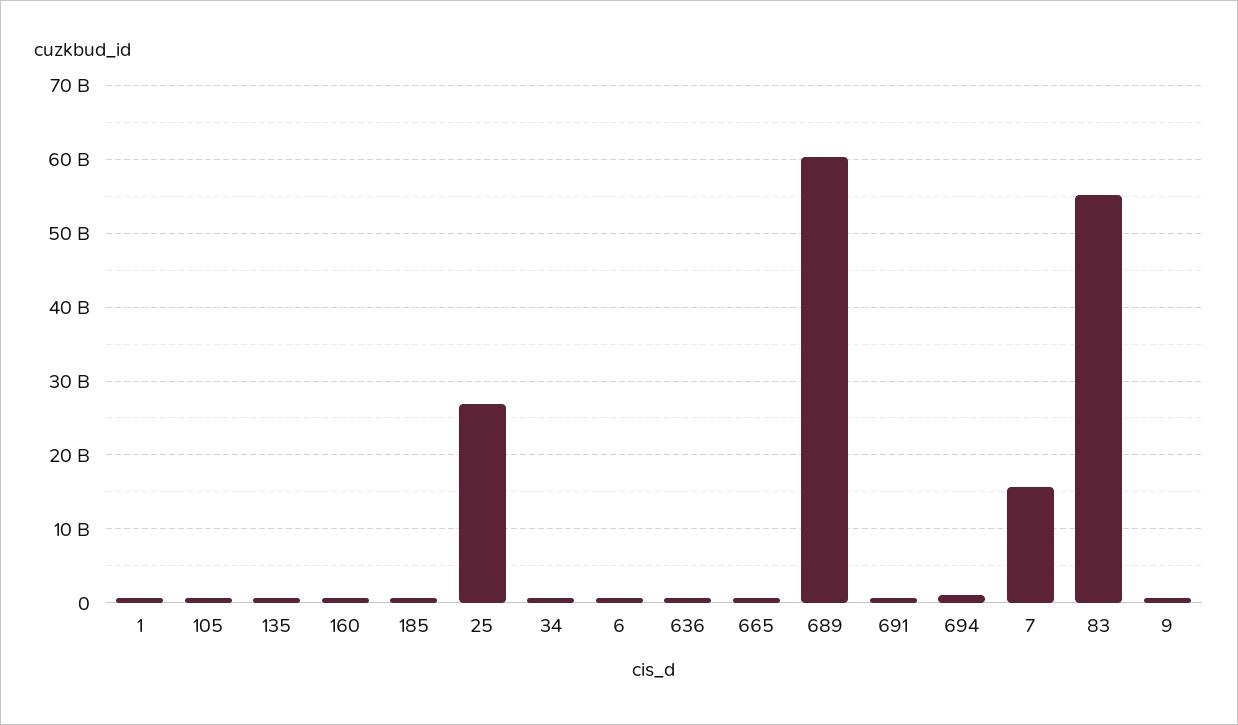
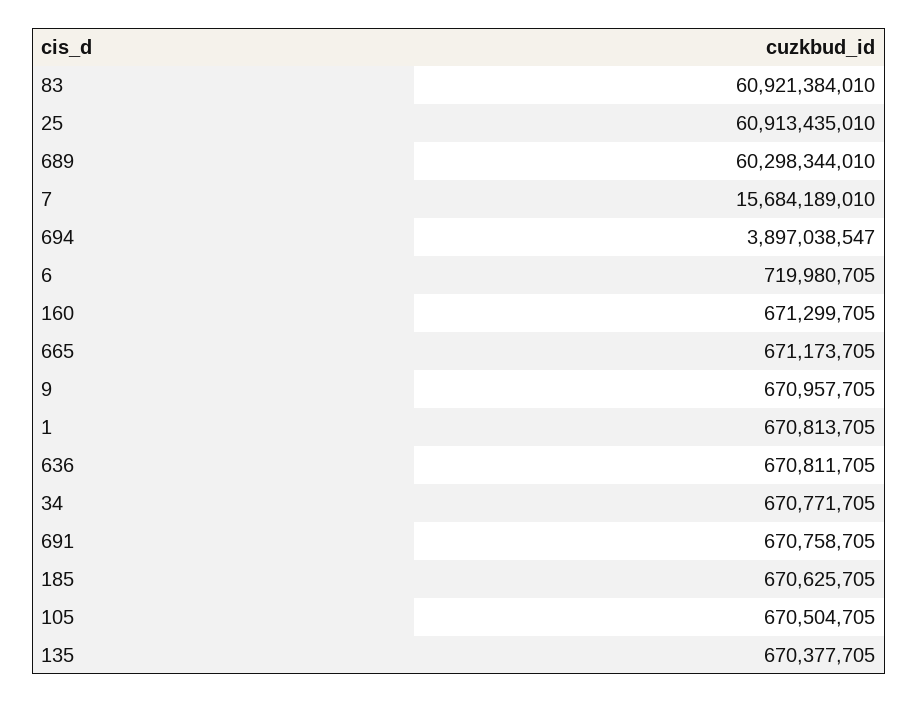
25: 27000000000 -> 60913435010
694: 1000000000 -> 3897038547
83: 55000000000 -> 60921384010

